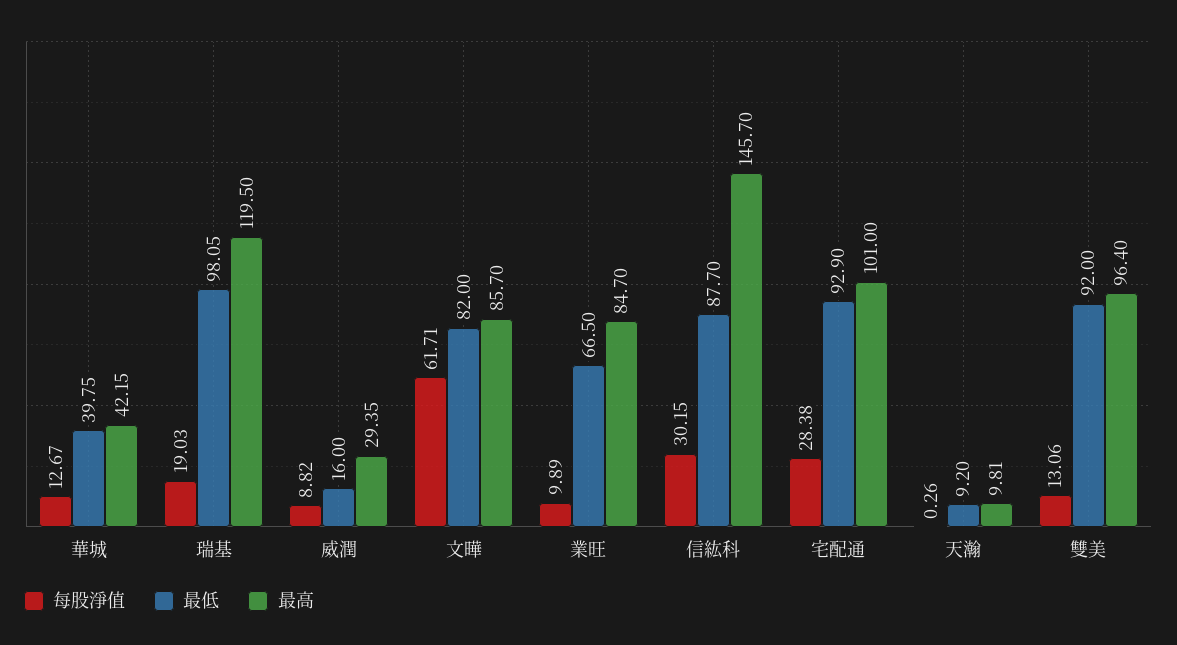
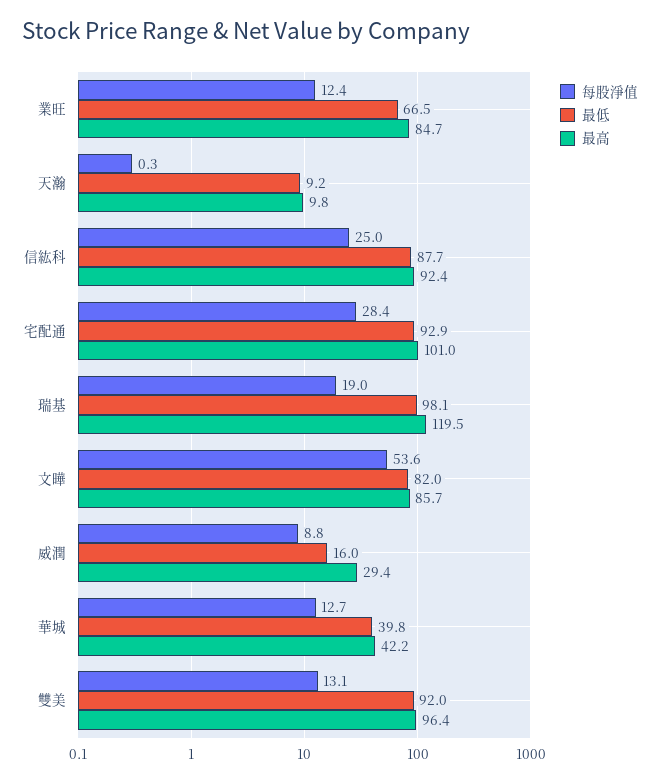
每股淨值, 文曄: 61.71 -> 53.6
每股淨值, 業旺: 9.89 -> 12.4
每股淨值, 信紘科: 30.15 -> 25
最高, 信紘科: 145.7 -> 92.4

